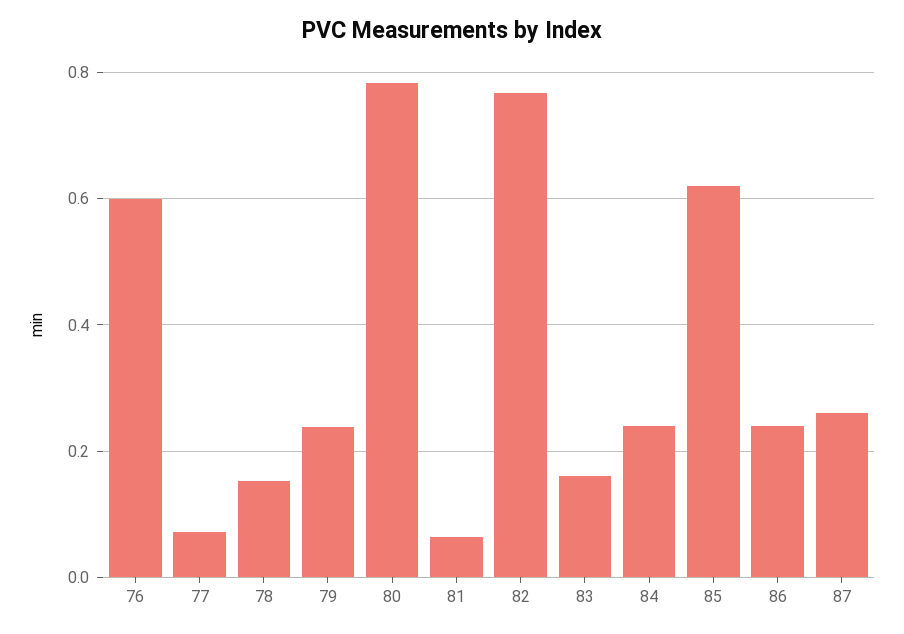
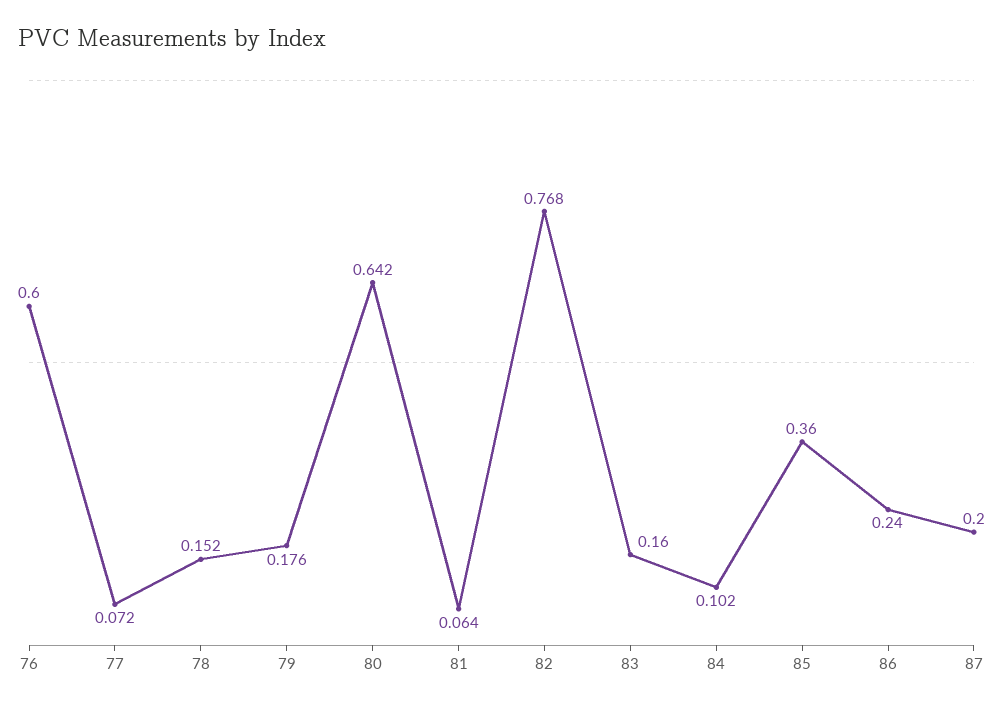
79: 0.24 -> 0.176
80: 0.78 -> 0.642
84: 0.24 -> 0.102
85: 0.62 -> 0.36
87: 0.26 -> 0.2

